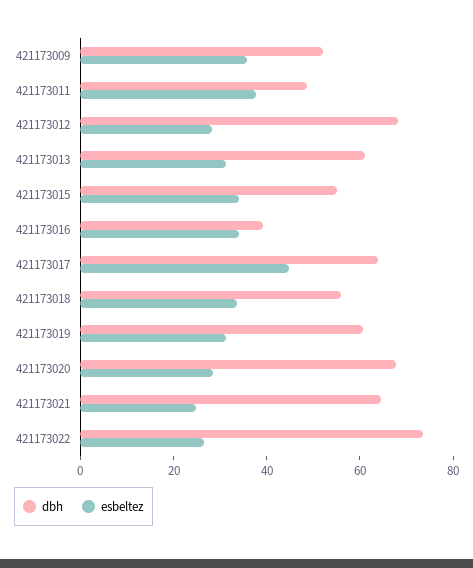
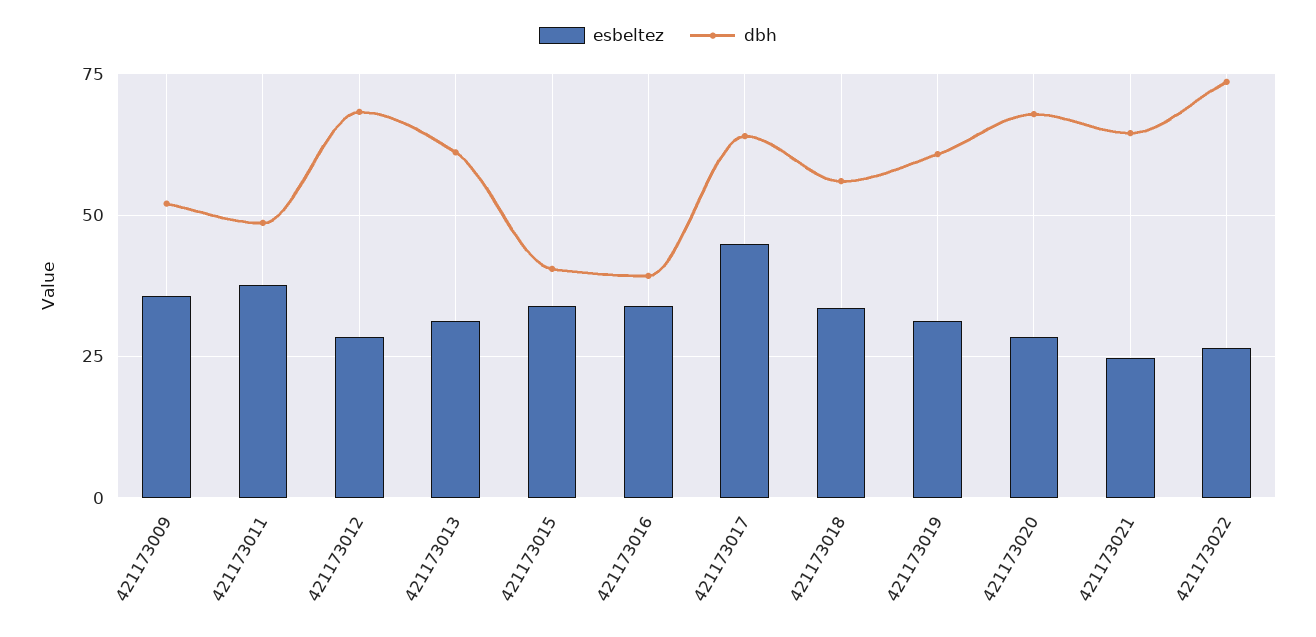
dbh, 421173015: 55 -> 40

